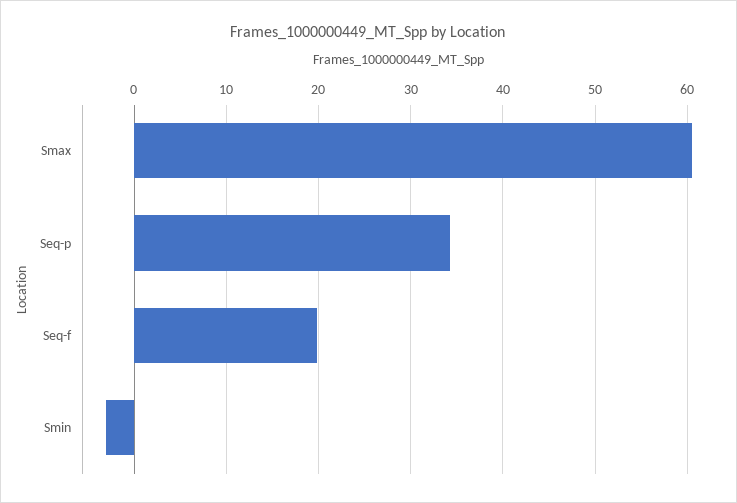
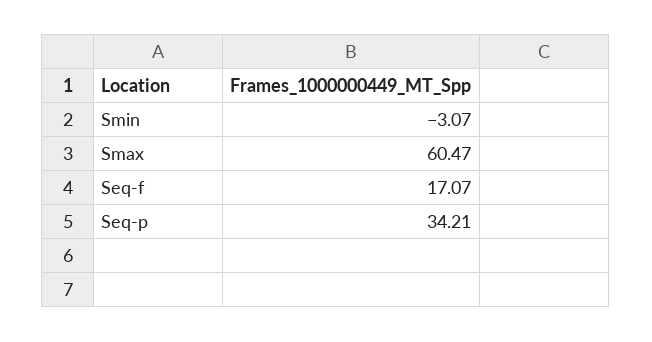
Seq-f: 20 -> 17.07

